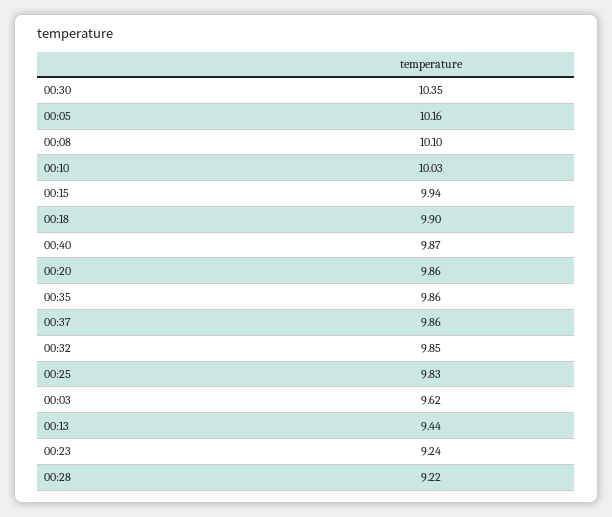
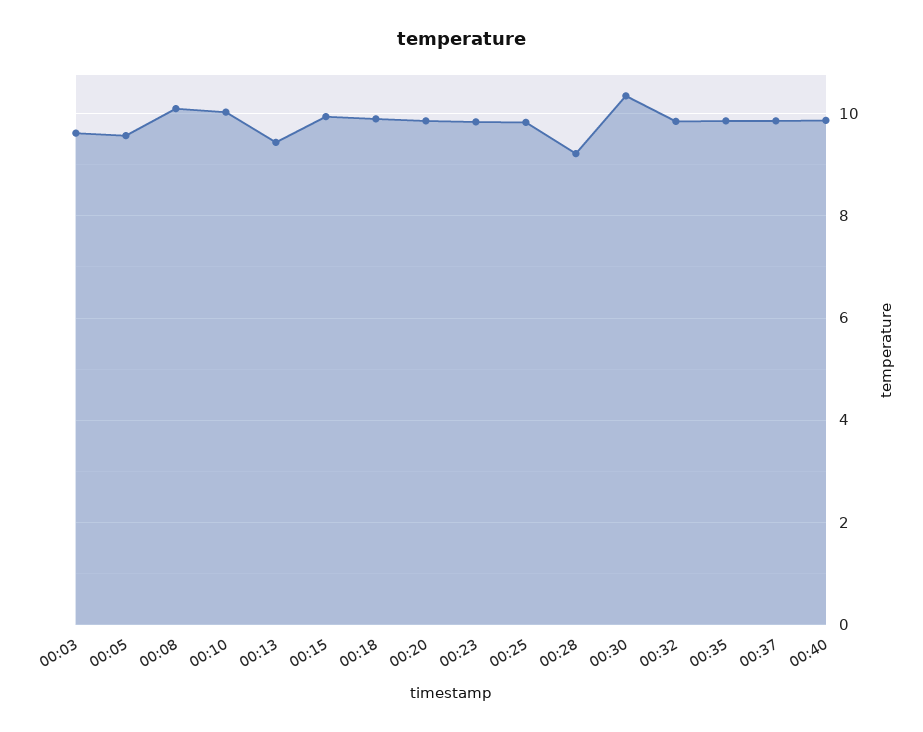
00:05: 10.16 -> 9.6
00:23: 9.24 -> 9.8

